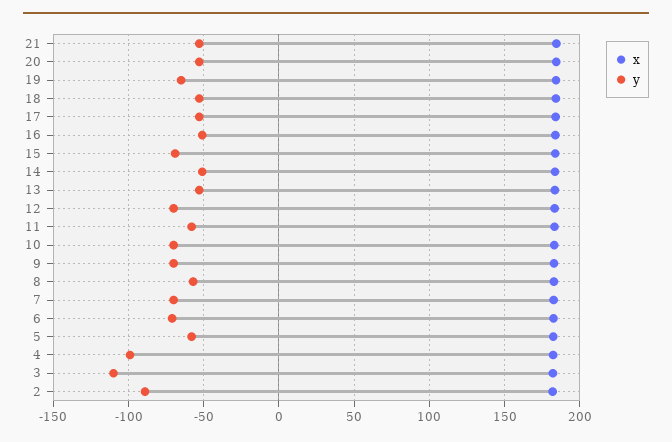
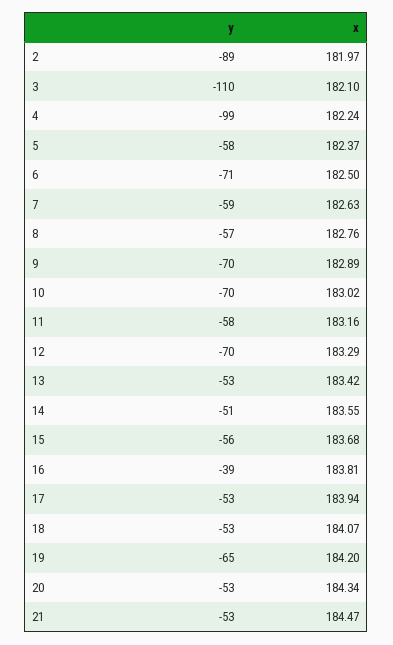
y, 16: -50 -> -39
y, 15: -70 -> -56
y, 7: -70 -> -59

